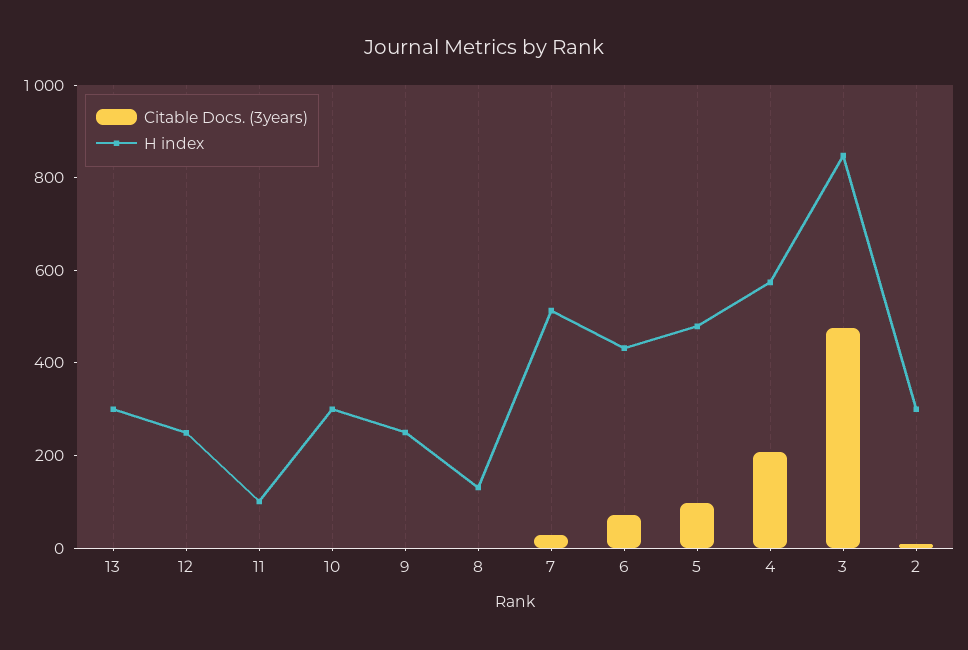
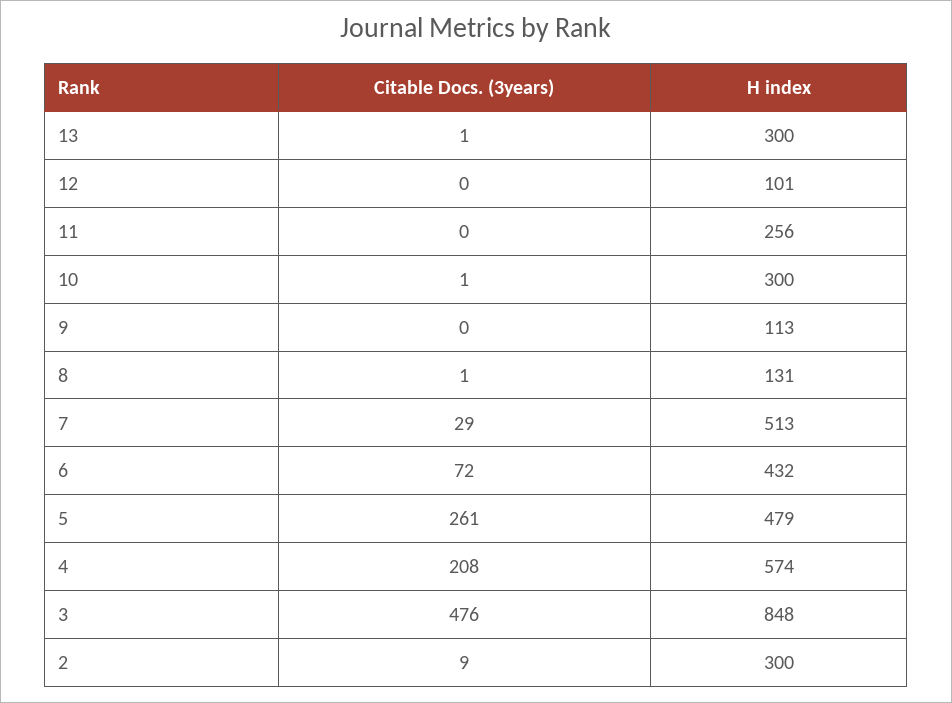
H index, 12: 250 -> 101
H index, 11: 100 -> 256
H index, 9: 250 -> 113
Citable Docs. (3years), 5: 100 -> 261

